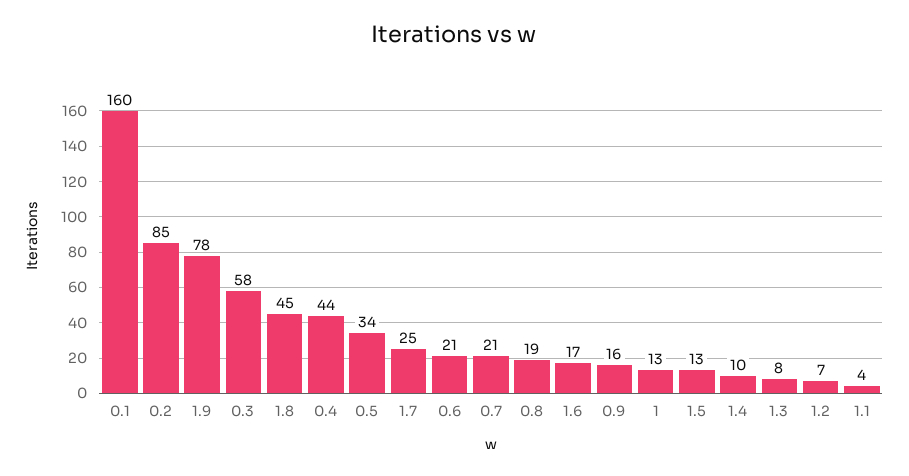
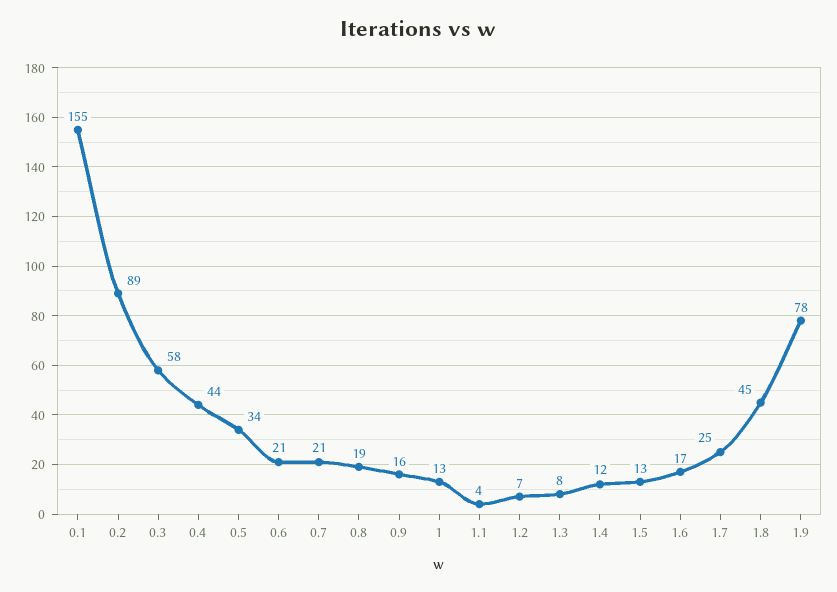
0.1: 160 -> 155
0.2: 85 -> 89
1.4: 10 -> 12

